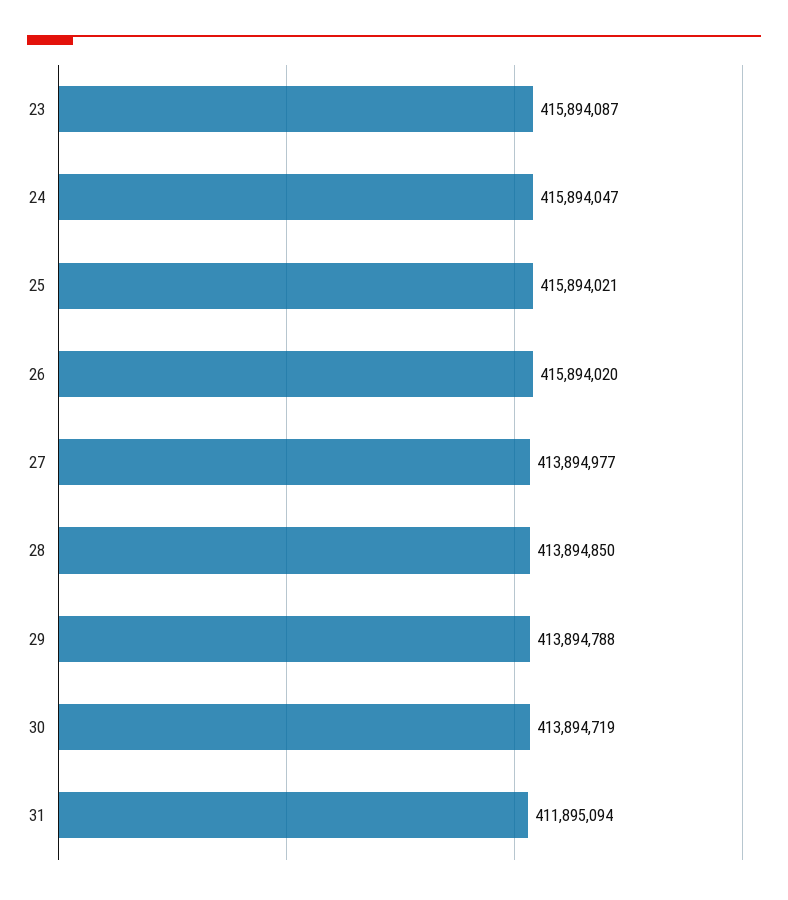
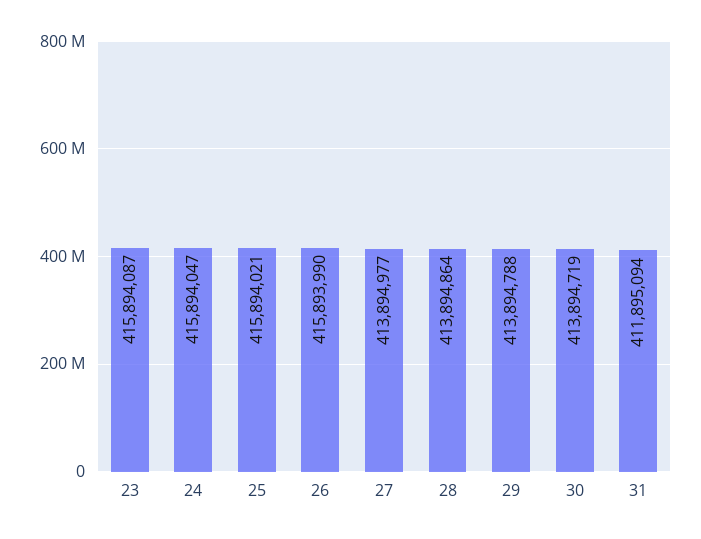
26: 415894020 -> 415893990
28: 413894850 -> 413894864

